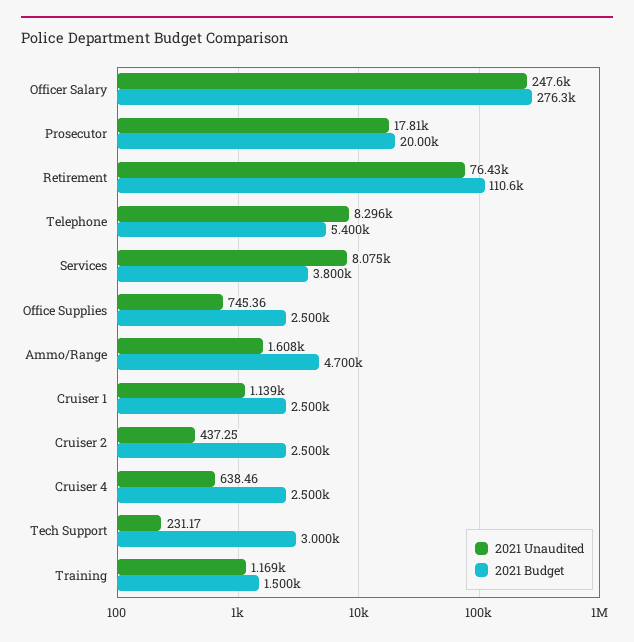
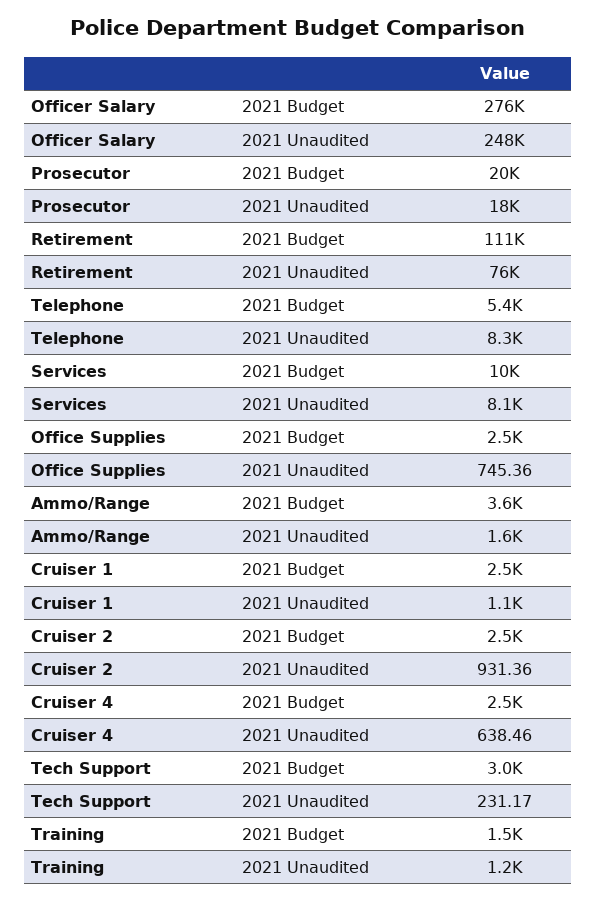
2021 Budget, Services: 3800 -> 10000
2021 Budget, Ammo/Range: 4700 -> 3600
2021 Unaudited, Cruiser 2: 437.25 -> 931.36

